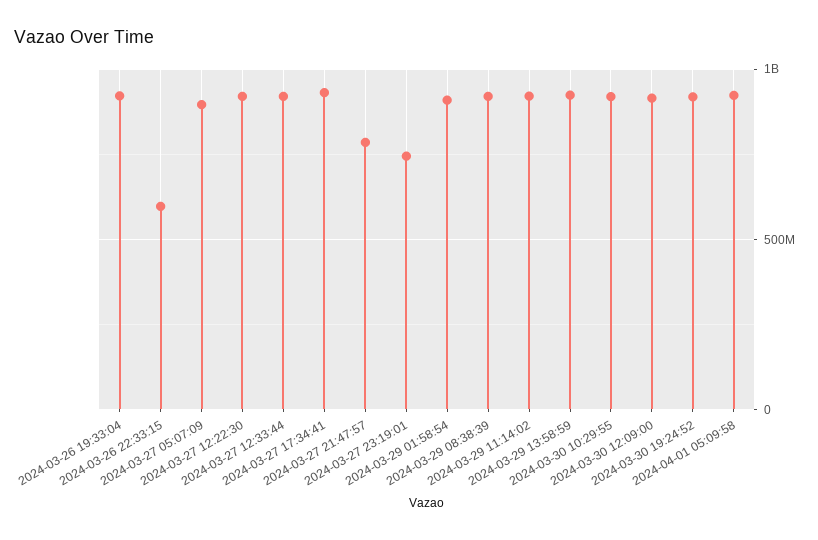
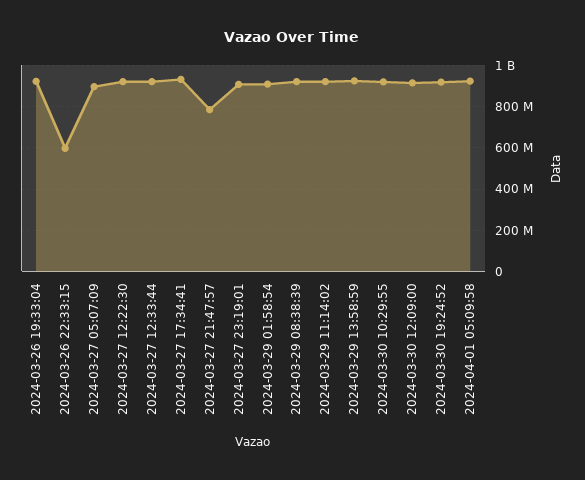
2024-03-27 23:19:01: 750000000 -> 900000000

